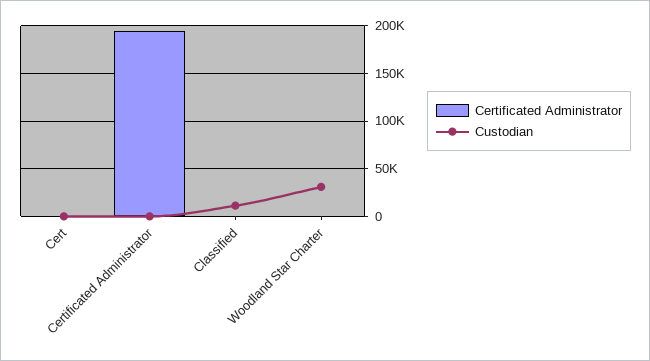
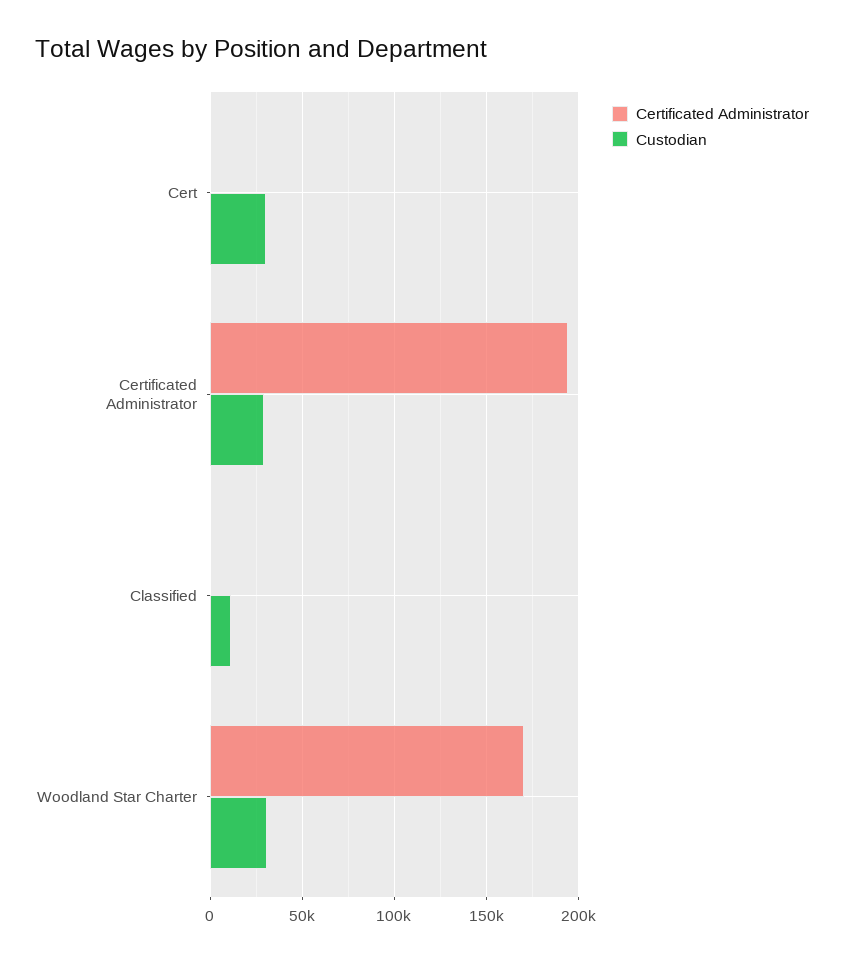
Custodian, Cert: 0 -> 30000
Custodian, Certificated Administrator: 0 -> 30000
Certificated Administrator, Woodland Star Charter: 0 -> 170000

